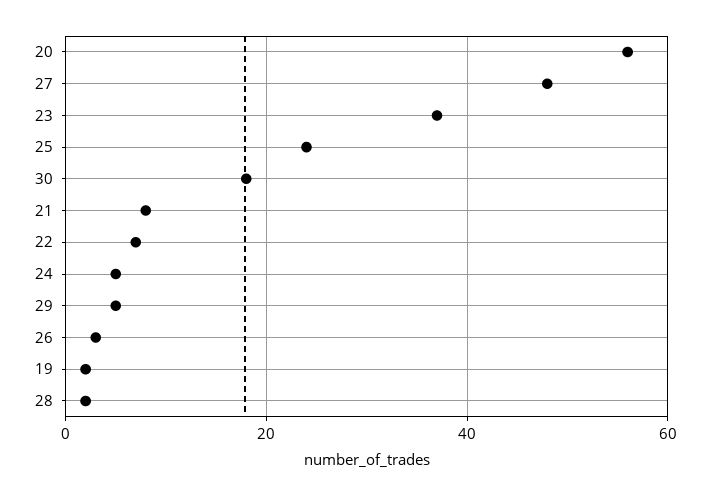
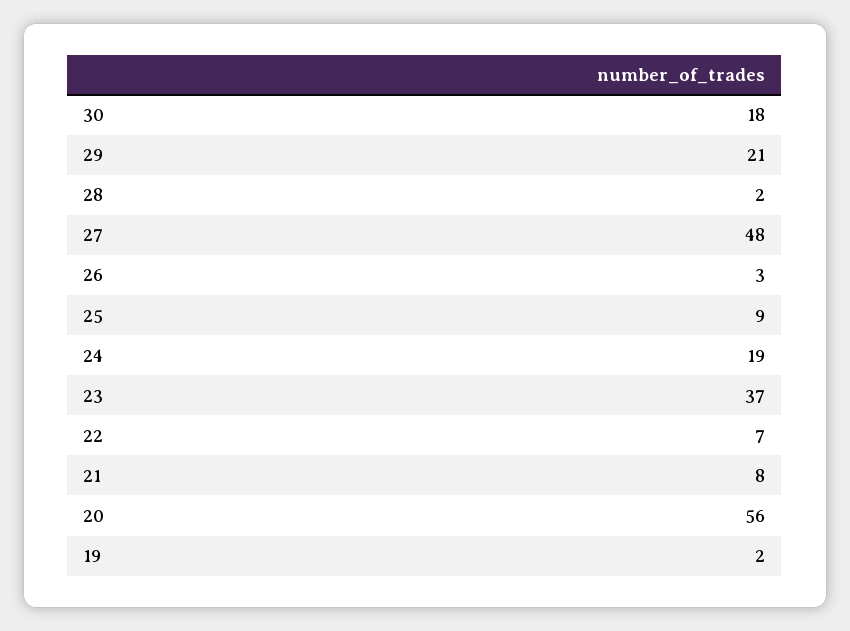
25: 25 -> 9
24: 5 -> 19
29: 5 -> 21

